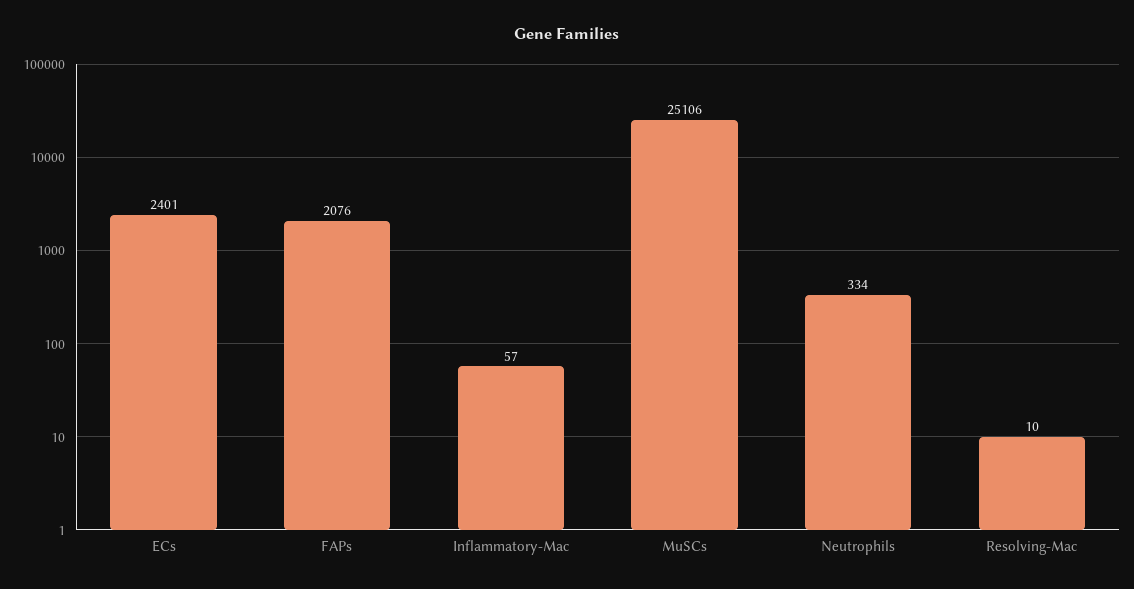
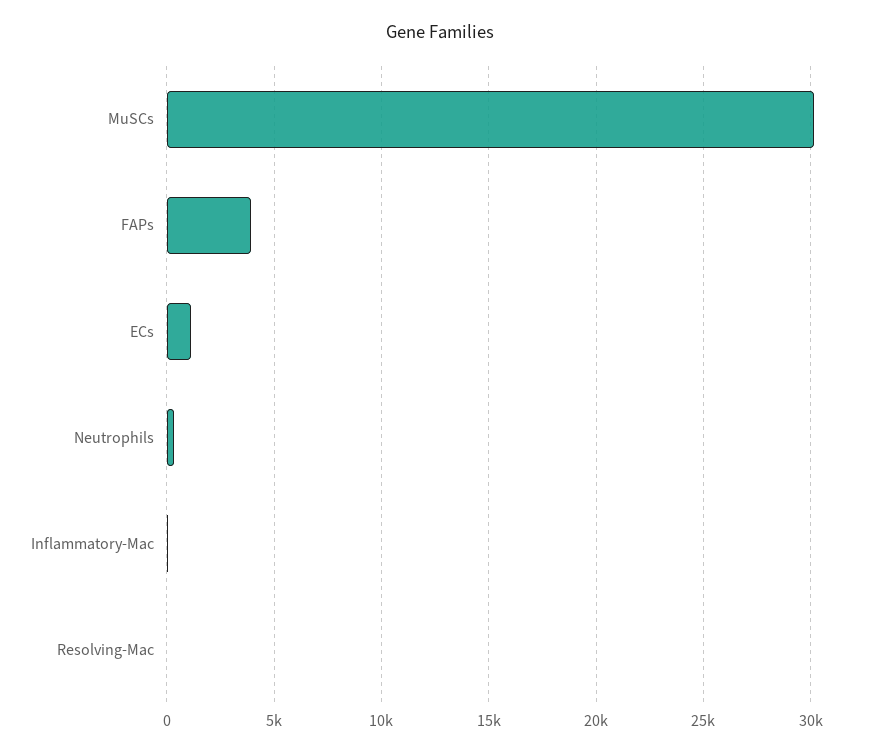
ECs: 2401 -> 1000
FAPs: 2076 -> 4000
MuSCs: 25106 -> 30000

